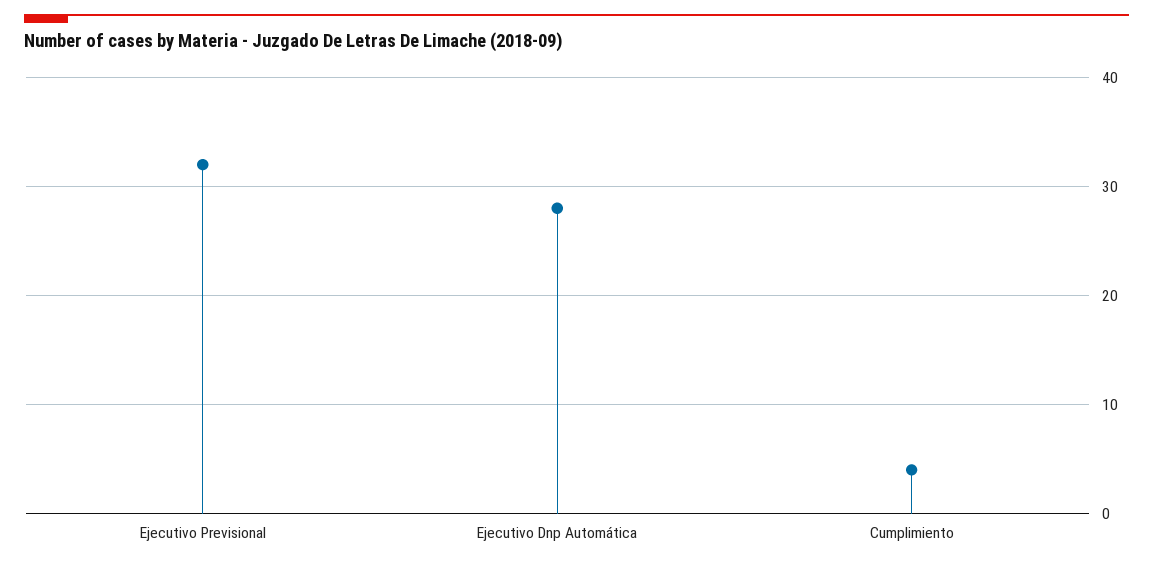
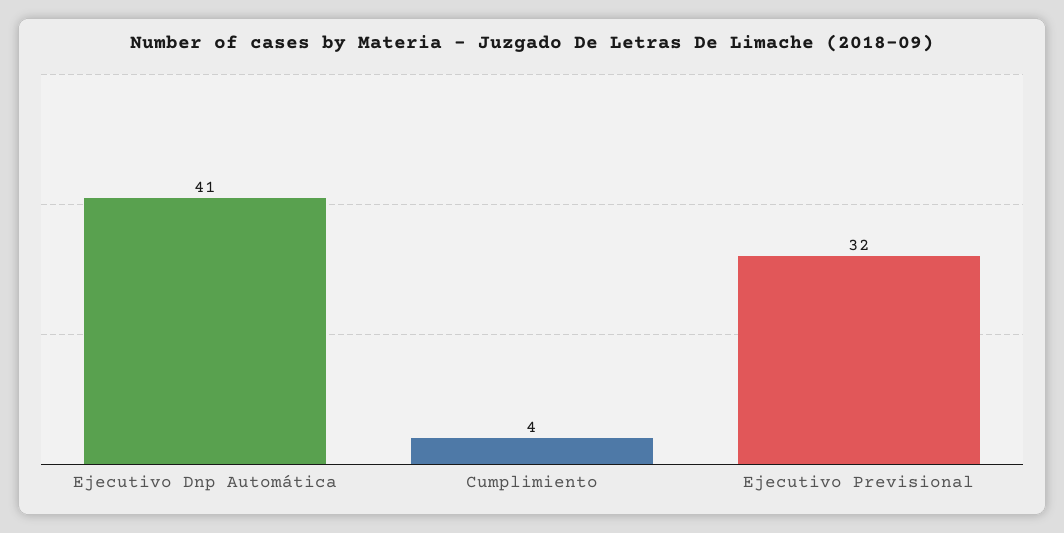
Ejecutivo Dnp Automática: 28 -> 41

